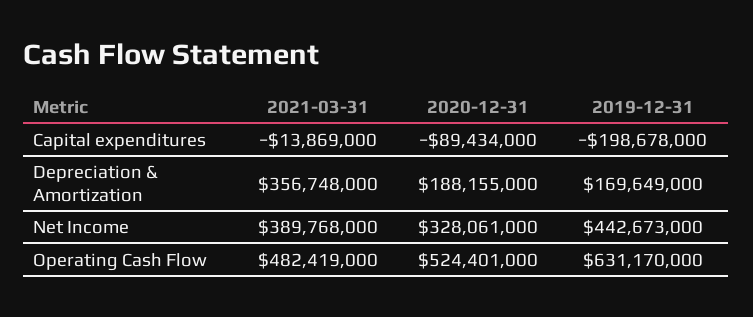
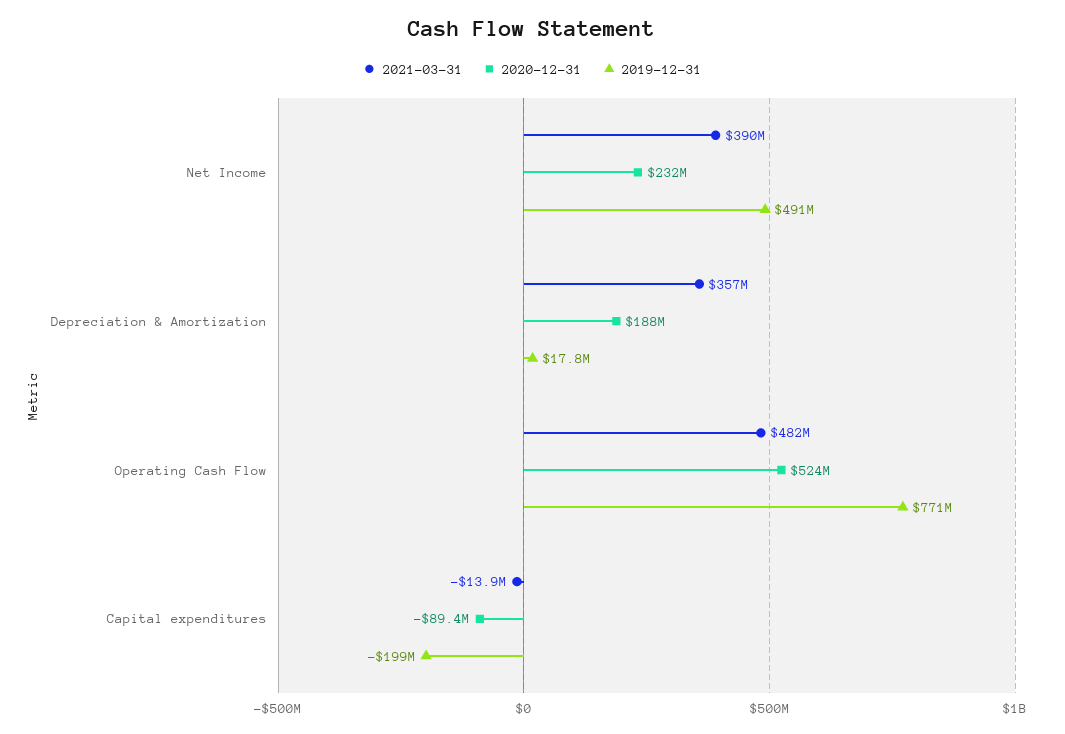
2019-12-31, Depreciation & Amortization: 169649000 -> 17800000
2020-12-31, Net Income: 328061000 -> 232000000
2019-12-31, Net Income: 442673000 -> 491000000
2019-12-31, Operating Cash Flow: 631170000 -> 771000000

